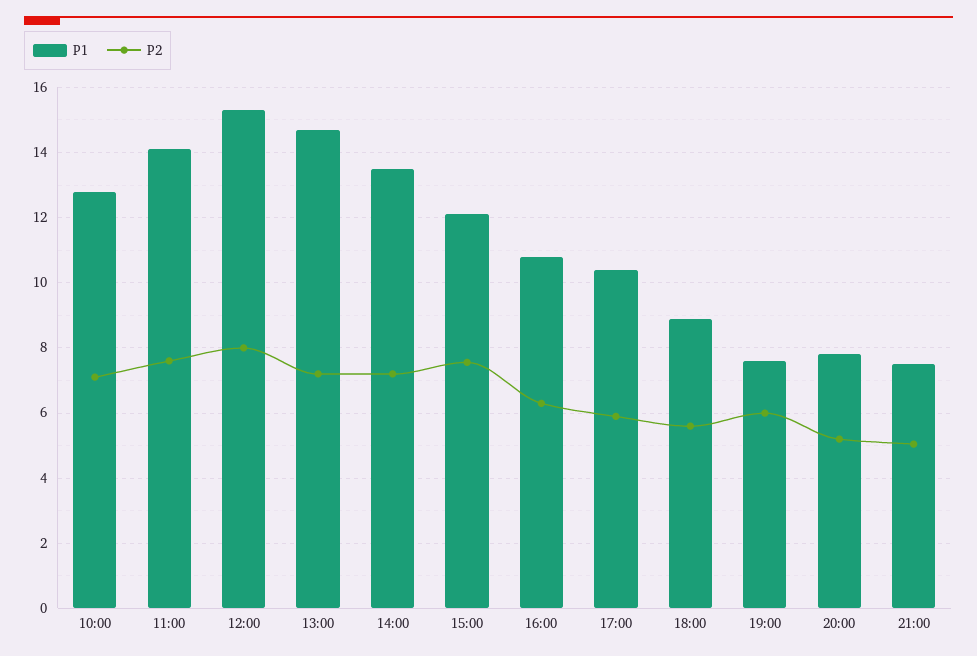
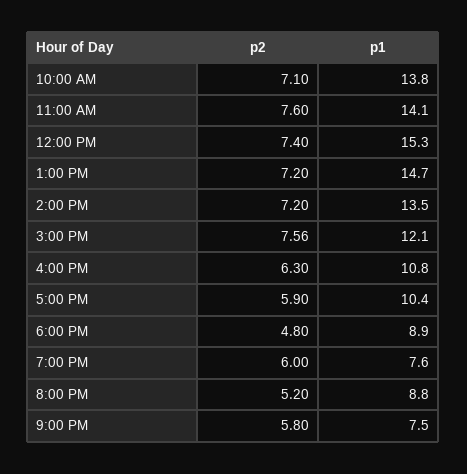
P1, 10:00: 12.8 -> 13.8
P2, 12:00: 8 -> 7.4
P2, 18:00: 5.6 -> 4.8
P1, 20:00: 7.8 -> 8.8
P2, 21:00: 5 -> 5.8

